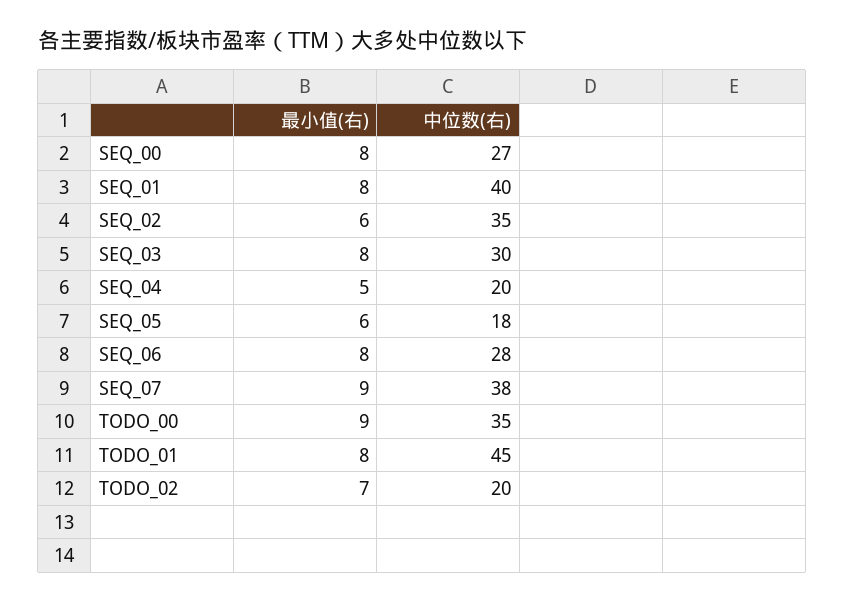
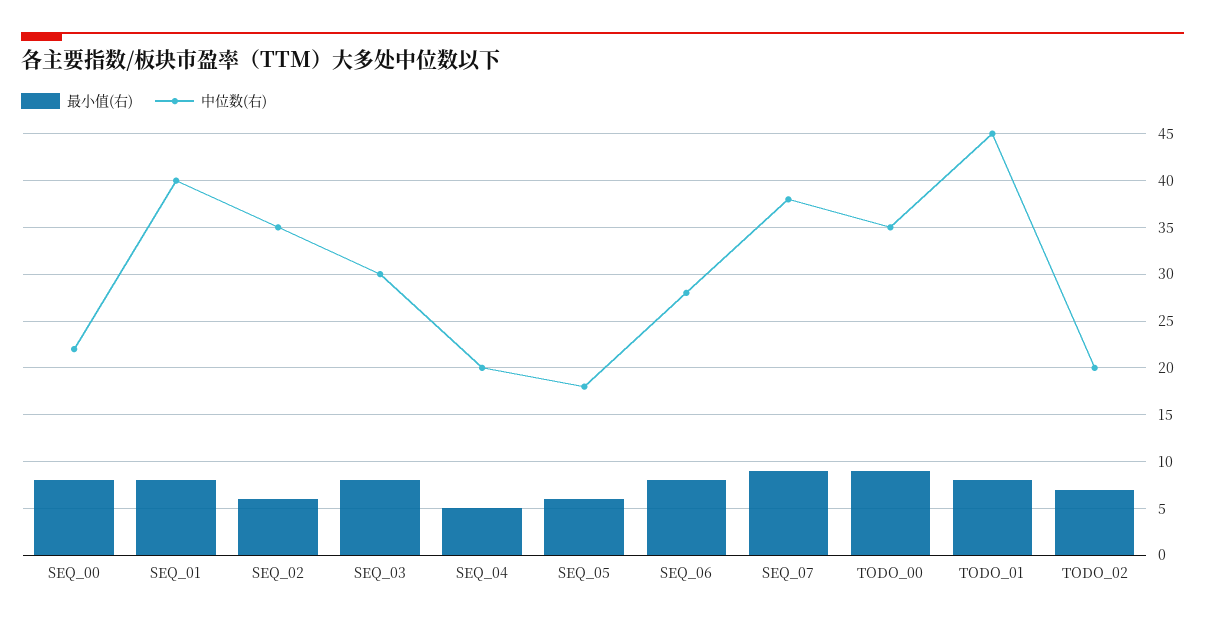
中位数(右), SEQ_00: 27 -> 22

